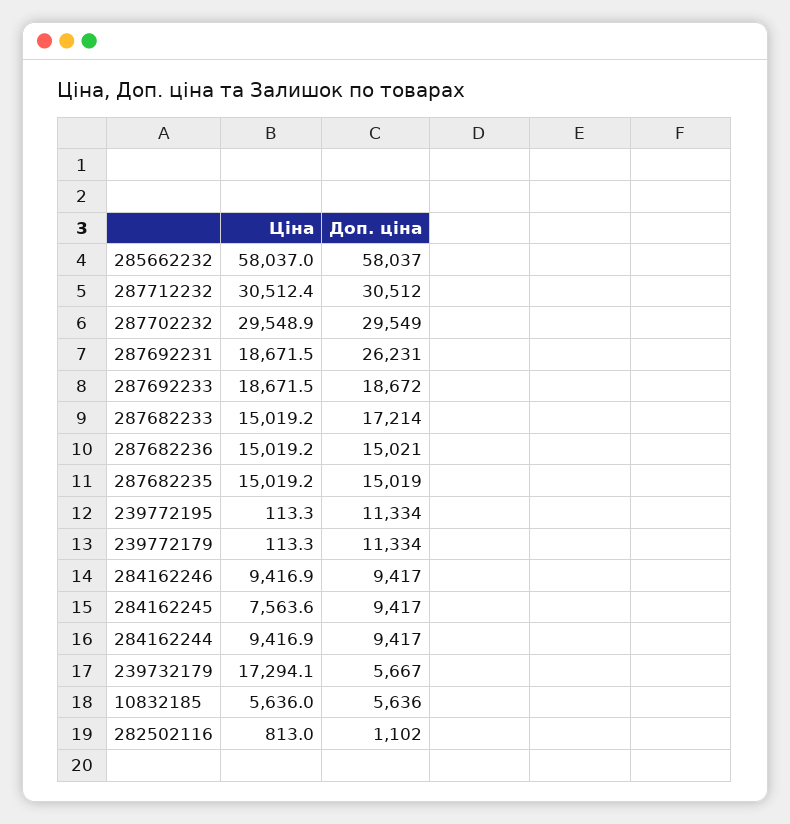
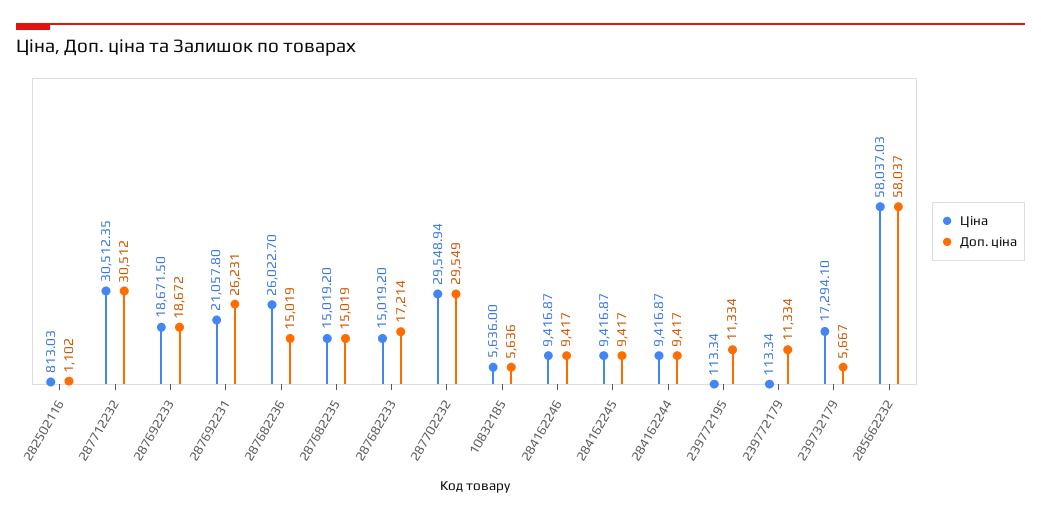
Ціна, 287692231: 18671.5 -> 21057.8
Ціна, 287682236: 15019.2 -> 26022.7
Доп. ціна, 287682236: 15021 -> 15019
Ціна, 284162245: 7563.6 -> 9416.87

